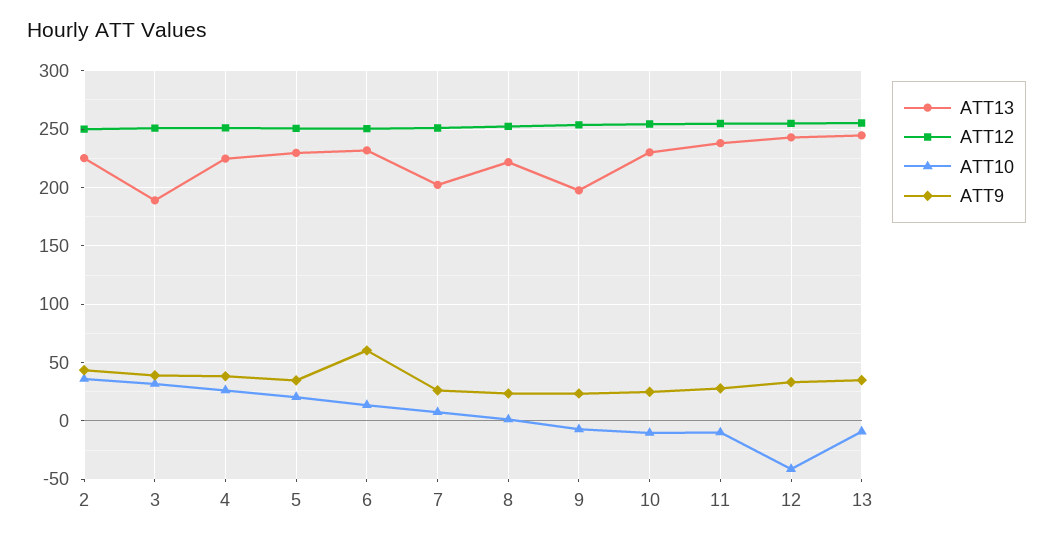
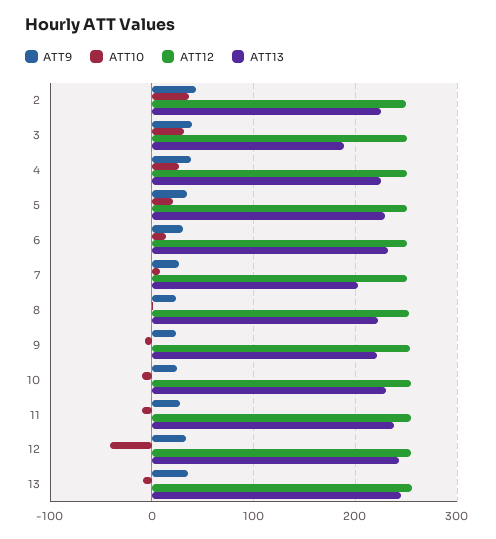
ATT9, 6: 60 -> 30
ATT13, 9: 200 -> 220

